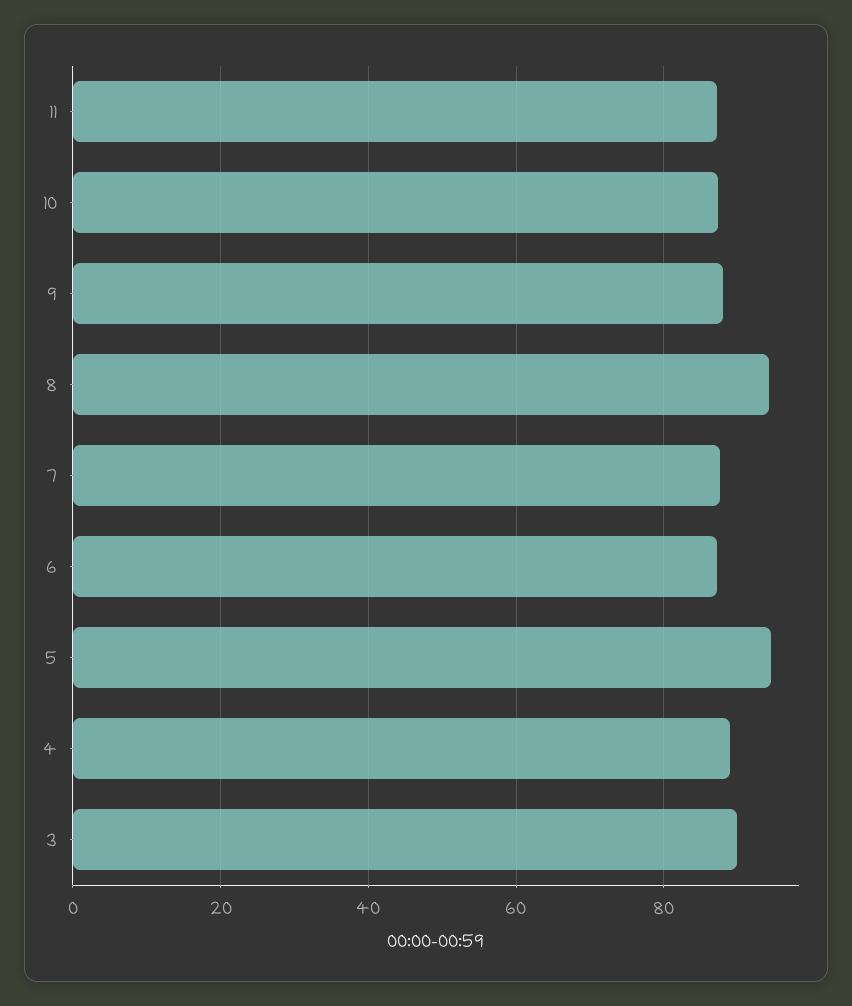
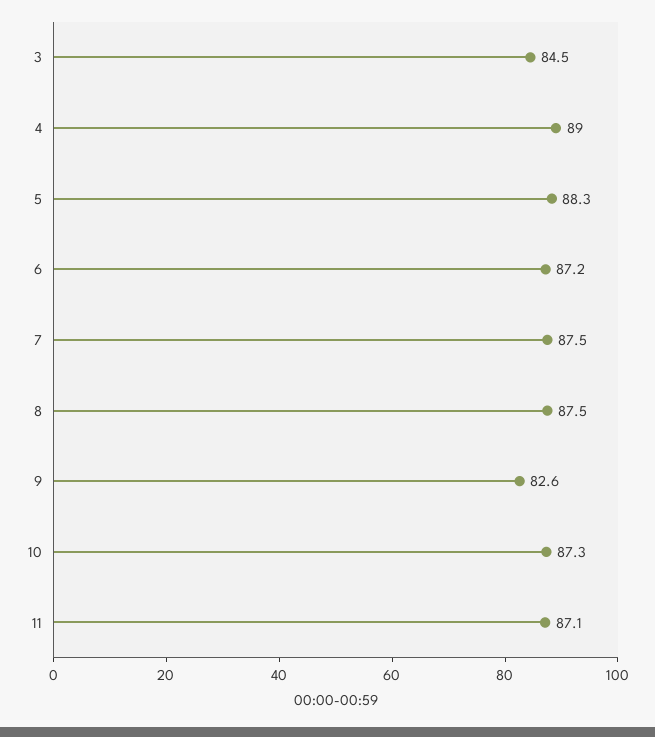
9: 88 -> 82.6
8: 94 -> 87.5
5: 94 -> 88.3
3: 90 -> 84.5

